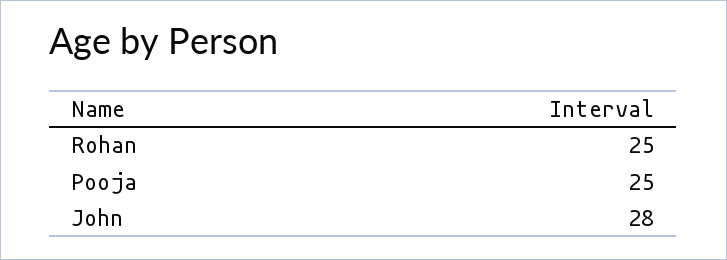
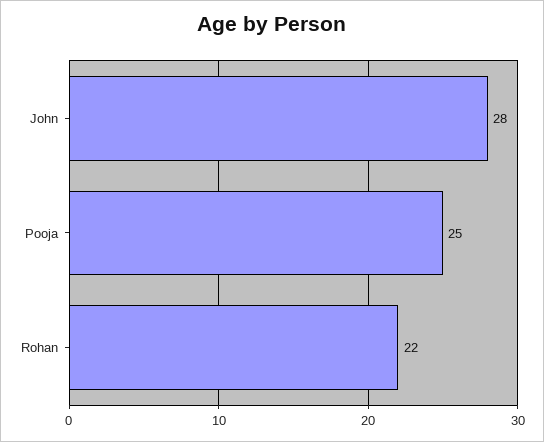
Rohan: 25 -> 22

